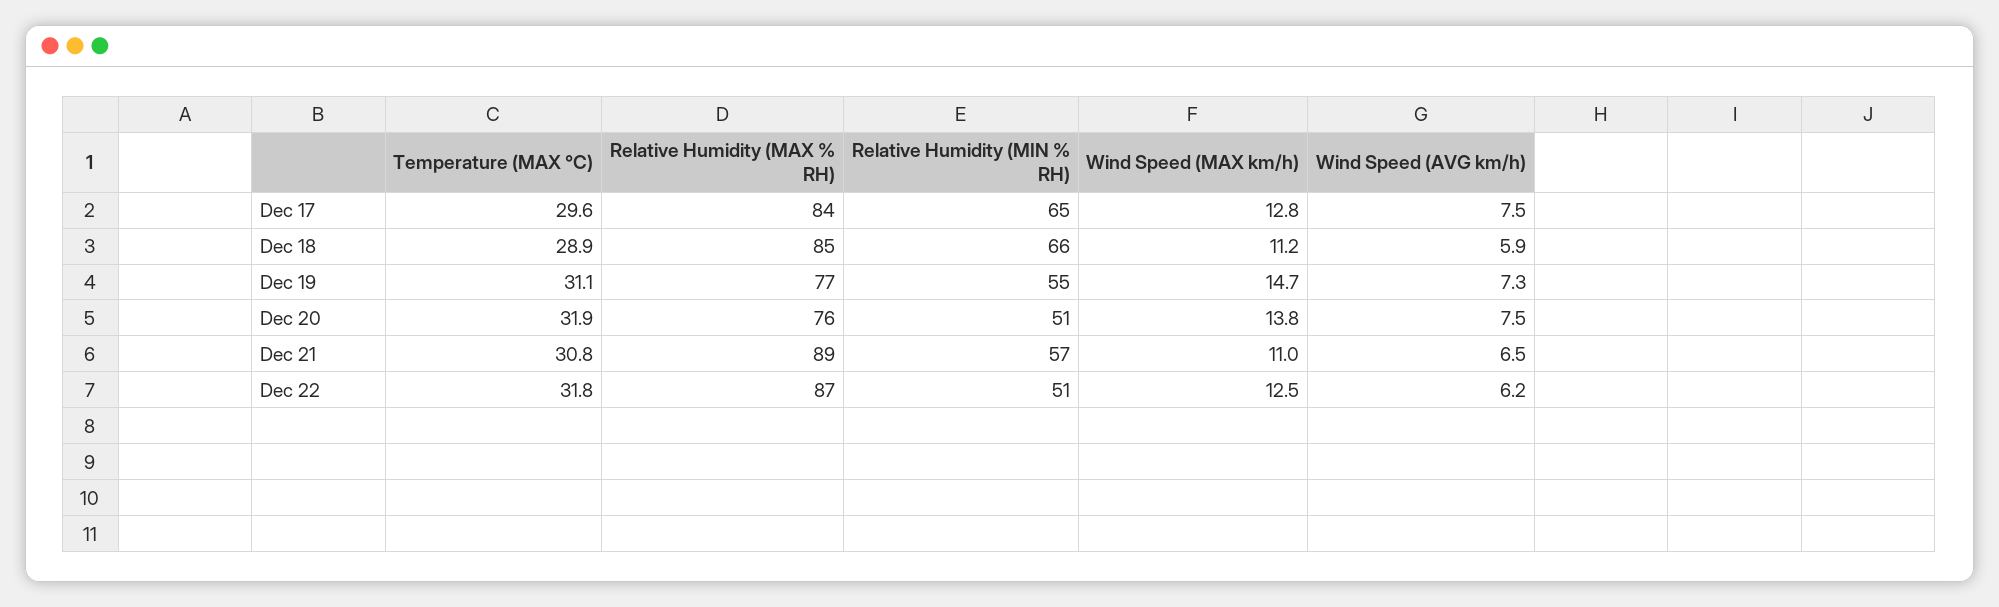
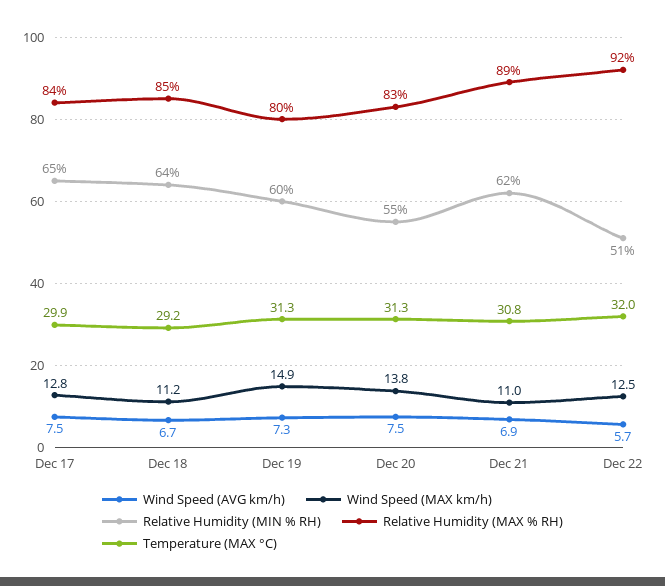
Temperature (MAX °C), Dec 17: 29.6 -> 29.9
Temperature (MAX °C), Dec 18: 28.9 -> 29.2
Relative Humidity (MIN % RH), Dec 18: 66 -> 64
Wind Speed (AVG km/h), Dec 18: 5.9 -> 6.7
Temperature (MAX °C), Dec 19: 31.1 -> 31.3
Relative Humidity (MAX % RH), Dec 19: 77 -> 80
Relative Humidity (MIN % RH), Dec 19: 55 -> 60
Wind Speed (MAX km/h), Dec 19: 14.7 -> 14.9
Temperature (MAX °C), Dec 20: 31.9 -> 31.3
Relative Humidity (MAX % RH), Dec 20: 76 -> 83
Relative Humidity (MIN % RH), Dec 20: 51 -> 55
Relative Humidity (MIN % RH), Dec 21: 57 -> 62
Wind Speed (AVG km/h), Dec 21: 6.5 -> 6.9
Temperature (MAX °C), Dec 22: 31.8 -> 32
Relative Humidity (MAX % RH), Dec 22: 87 -> 92
Wind Speed (AVG km/h), Dec 22: 6.2 -> 5.7

